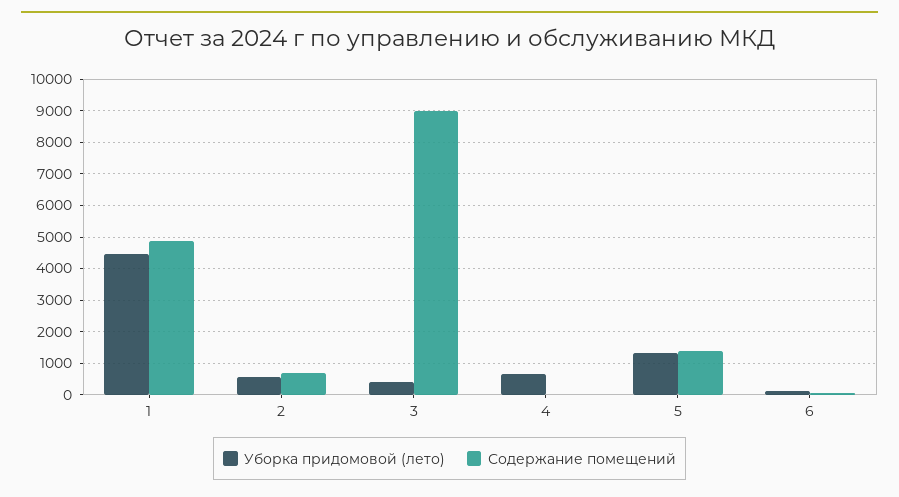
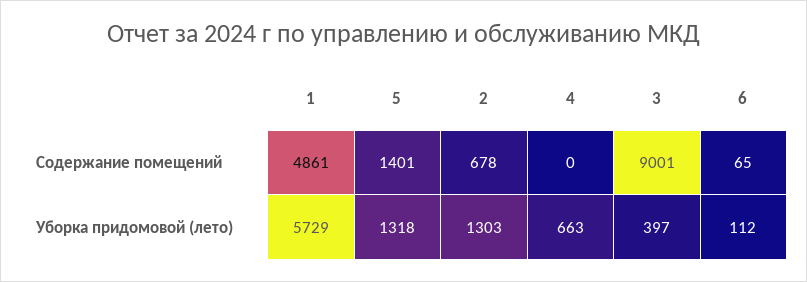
Уборка придомовой (лето), 1: 4400 -> 5729
Уборка придомовой (лето), 2: 600 -> 1303

